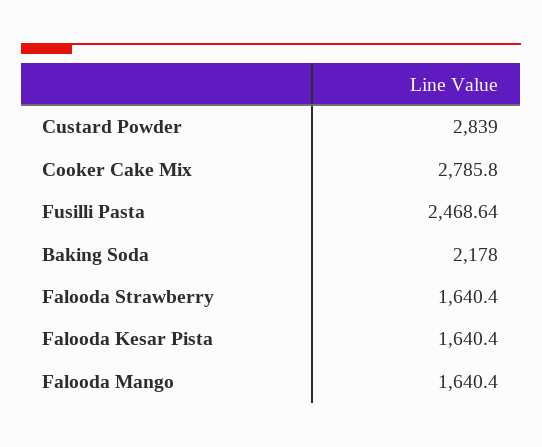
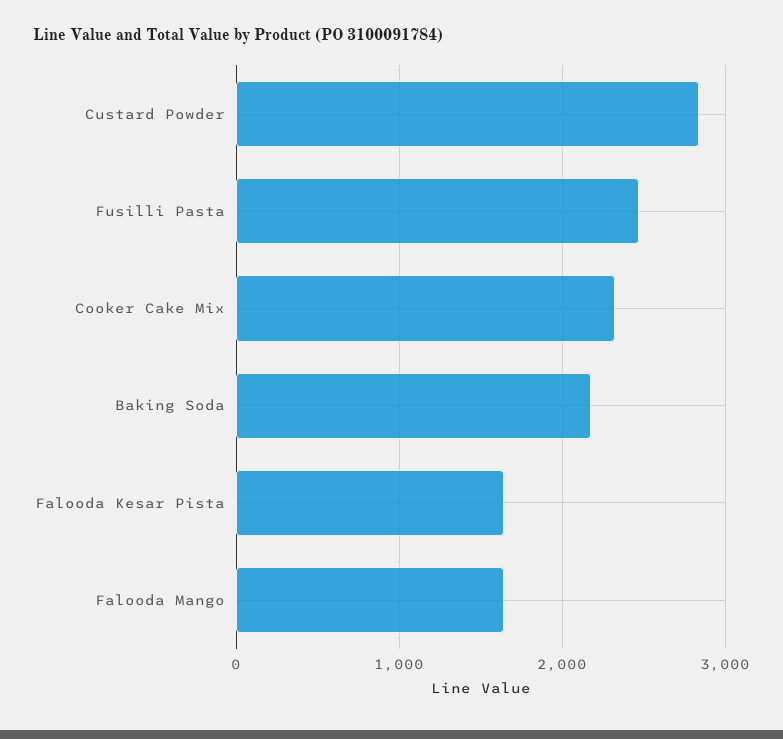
Cooker Cake Mix: 2785.8 -> 2300
Falooda Strawberry: 1640.4 -> none

